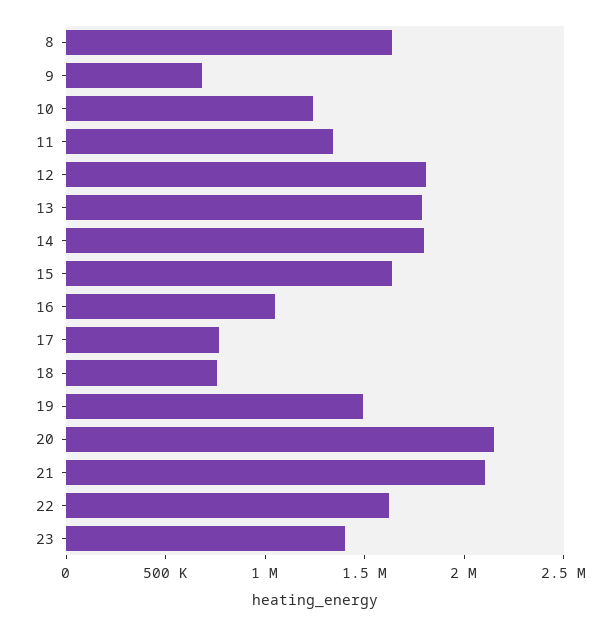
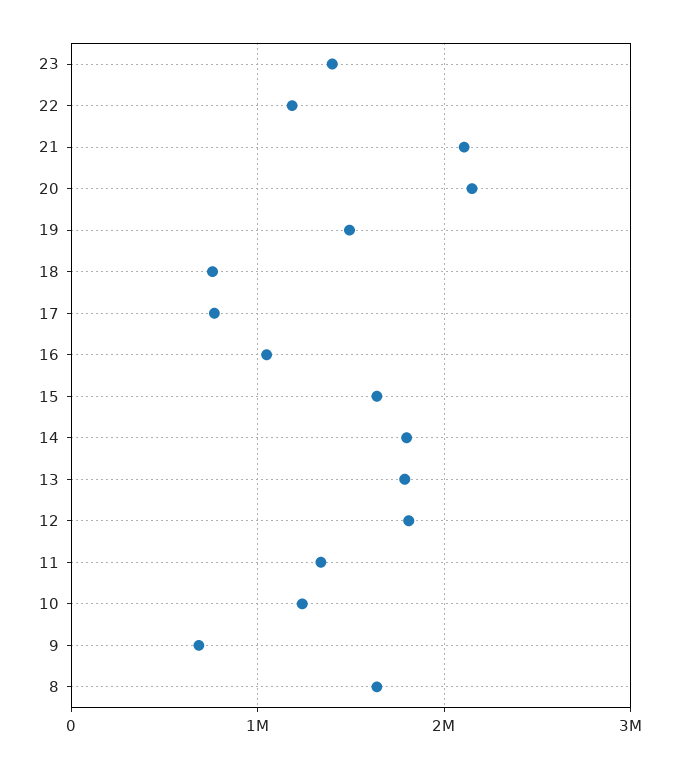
22: 1600000 -> 1200000

